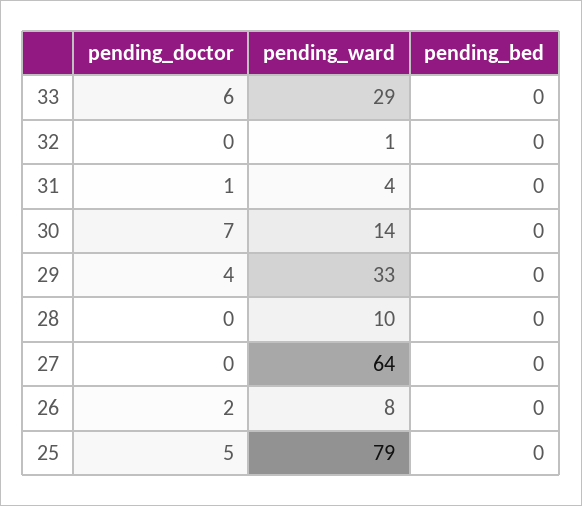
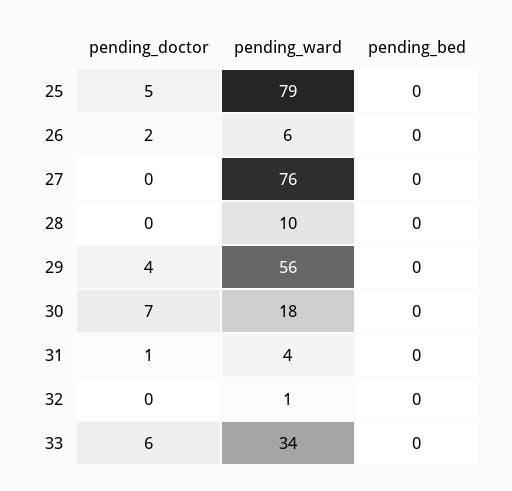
pending_ward, 33: 29 -> 34
pending_ward, 30: 14 -> 18
pending_ward, 29: 33 -> 56
pending_ward, 27: 64 -> 76
pending_ward, 26: 8 -> 6

